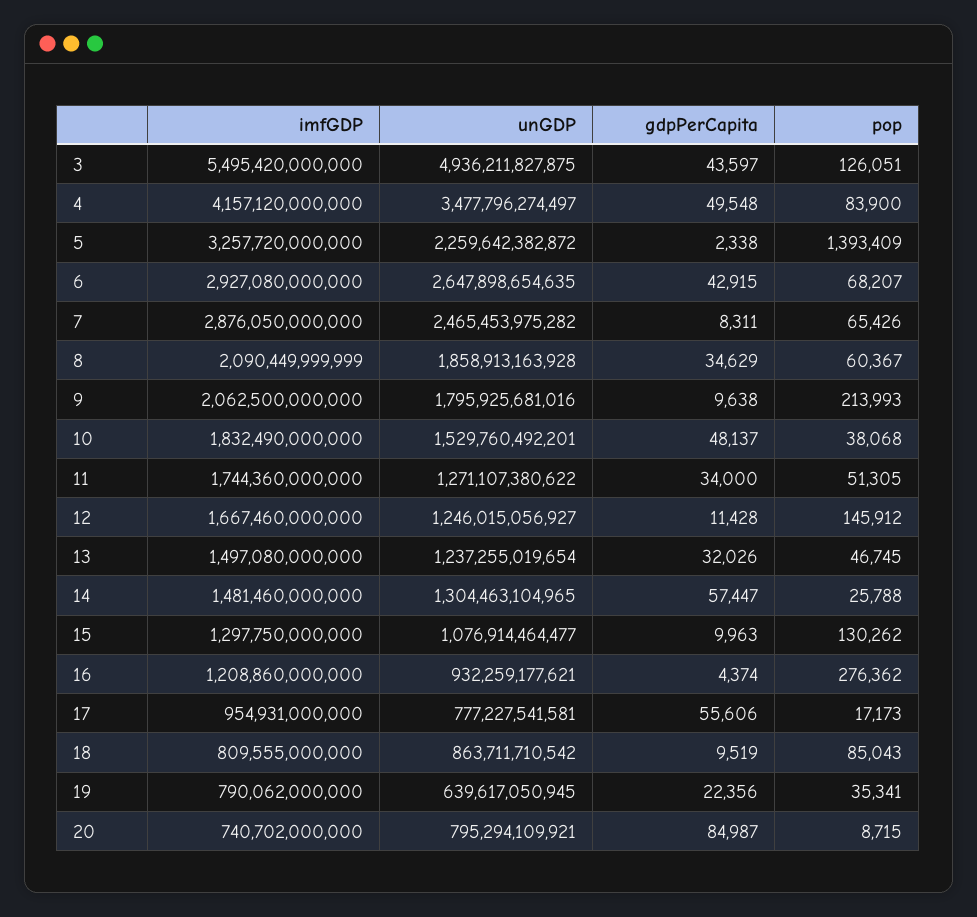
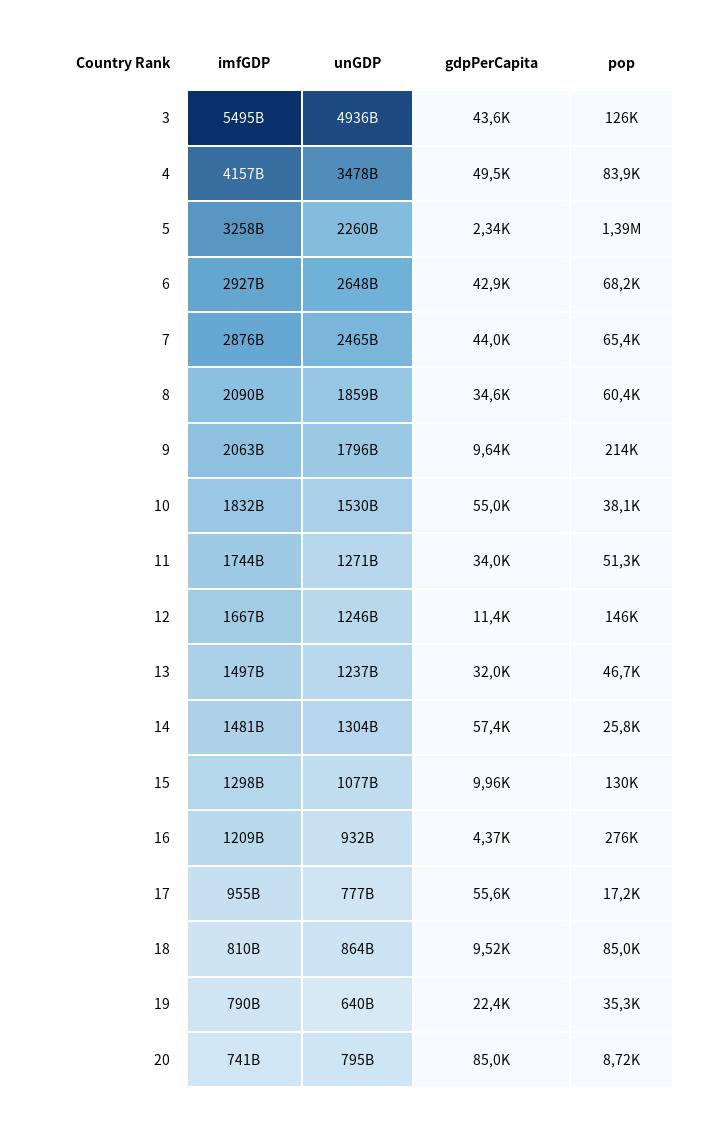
gdpPerCapita, 7: 8311 -> 44000
gdpPerCapita, 10: 48137 -> 55000

